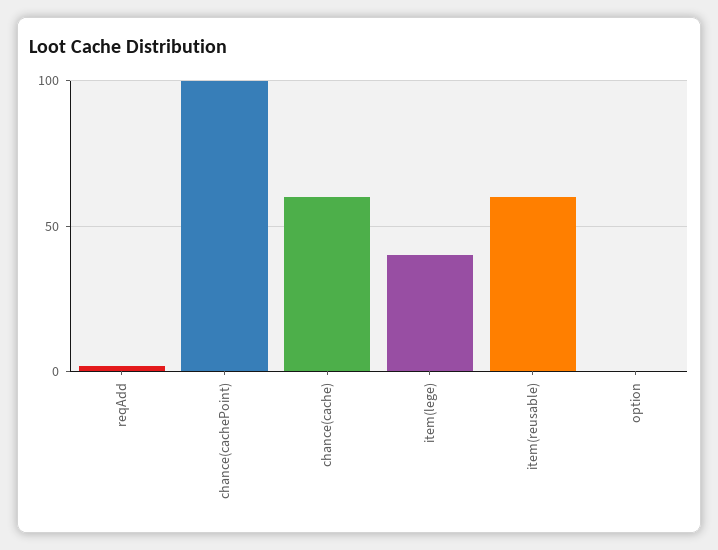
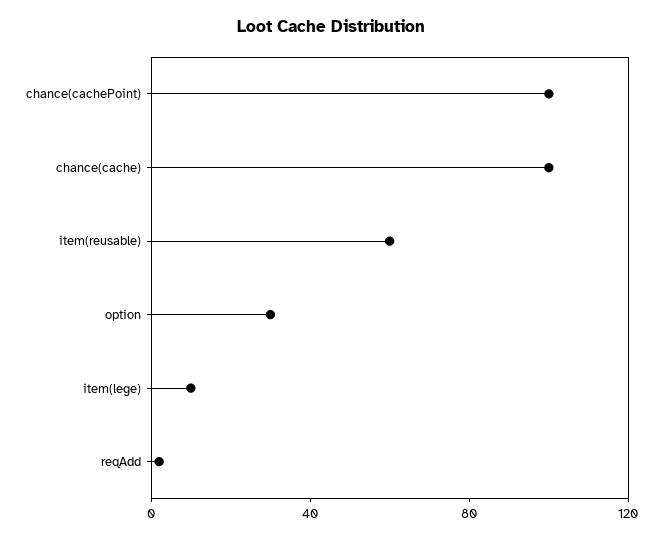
chance(cache): 60 -> 100
item(lege): 40 -> 10
option: 0 -> 30

